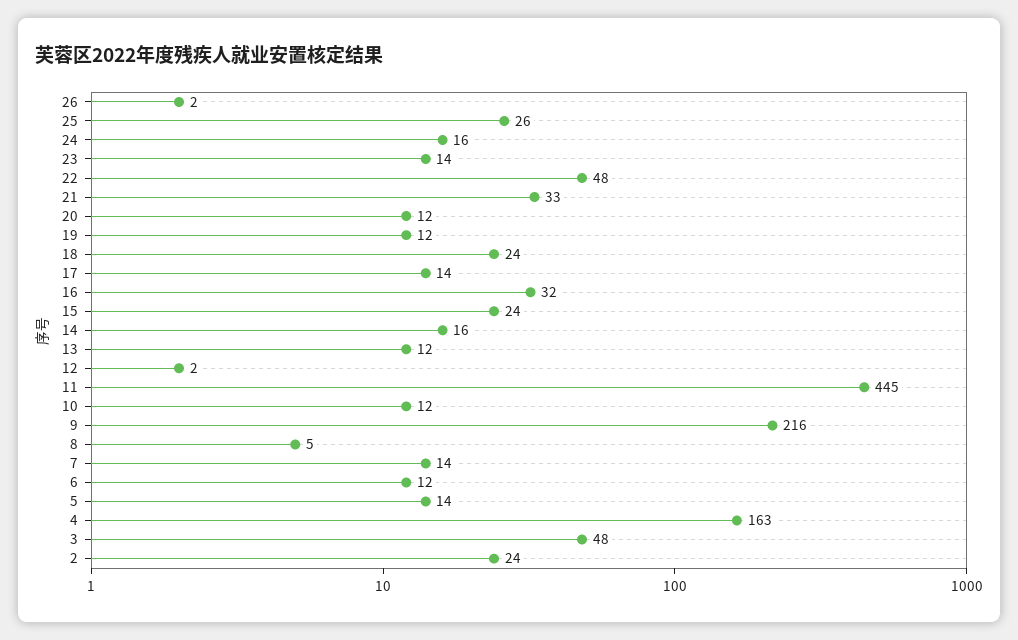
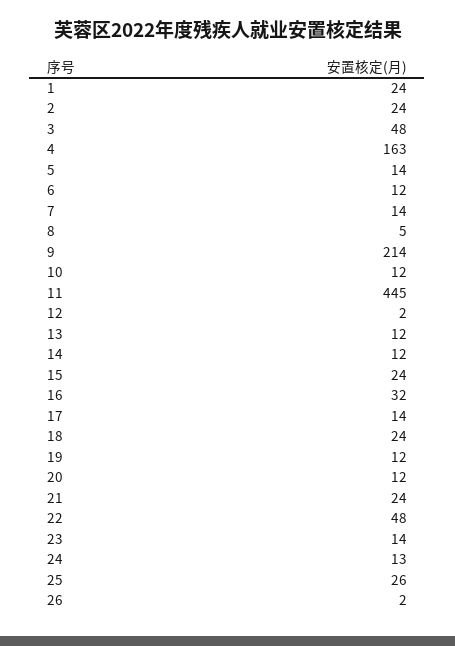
24: 16 -> 13
21: 33 -> 24
14: 16 -> 12
9: 216 -> 214
1: none -> 24

